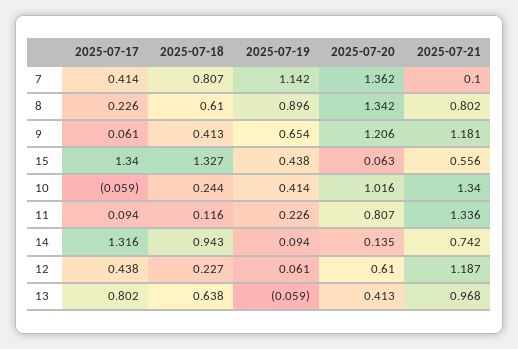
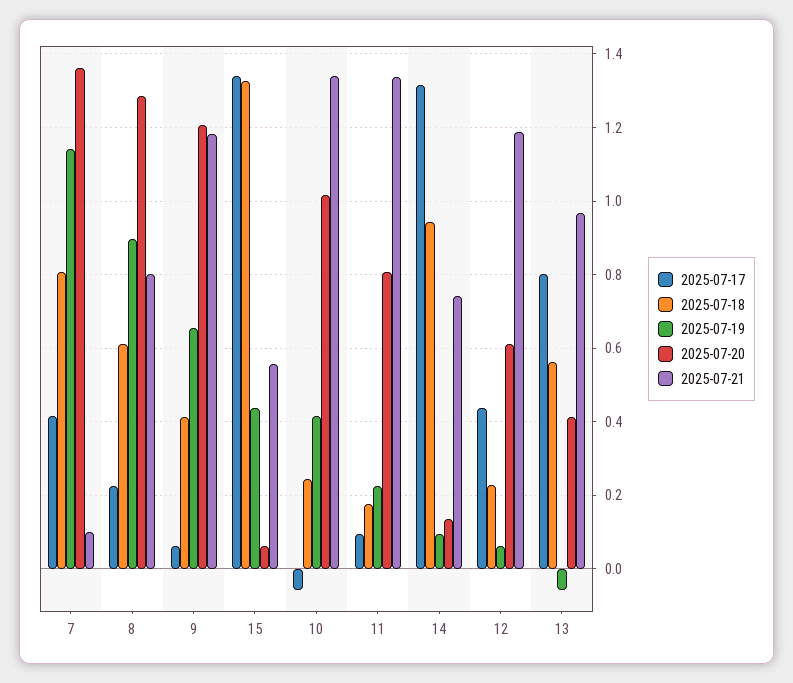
2025-07-20, 8: 1.342 -> 1.28
2025-07-18, 11: 0.116 -> 0.18
2025-07-18, 13: 0.638 -> 0.56

